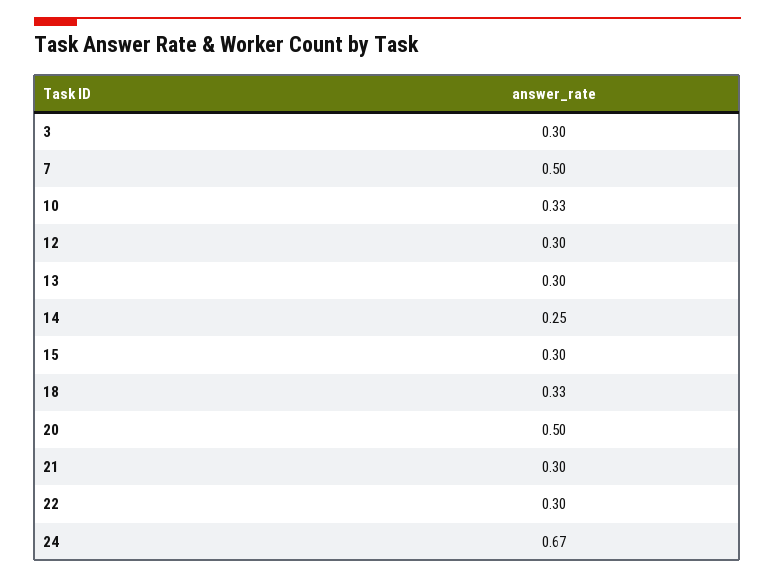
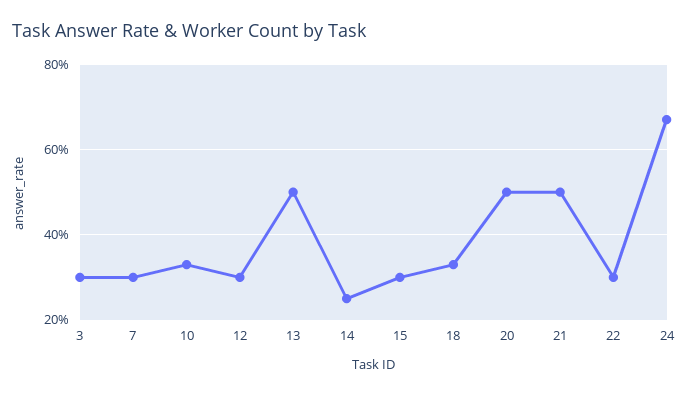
7: 0.5 -> 0.3
13: 0.3 -> 0.5
21: 0.3 -> 0.5

